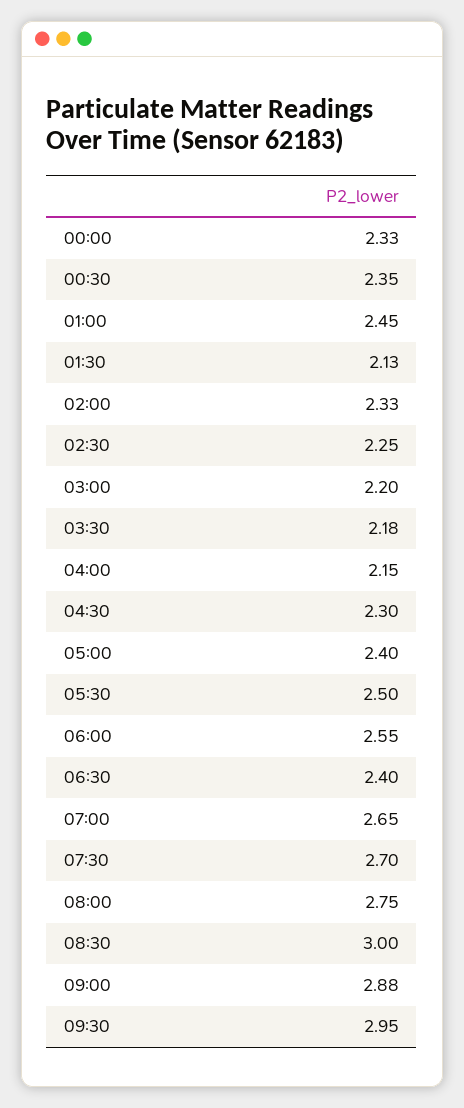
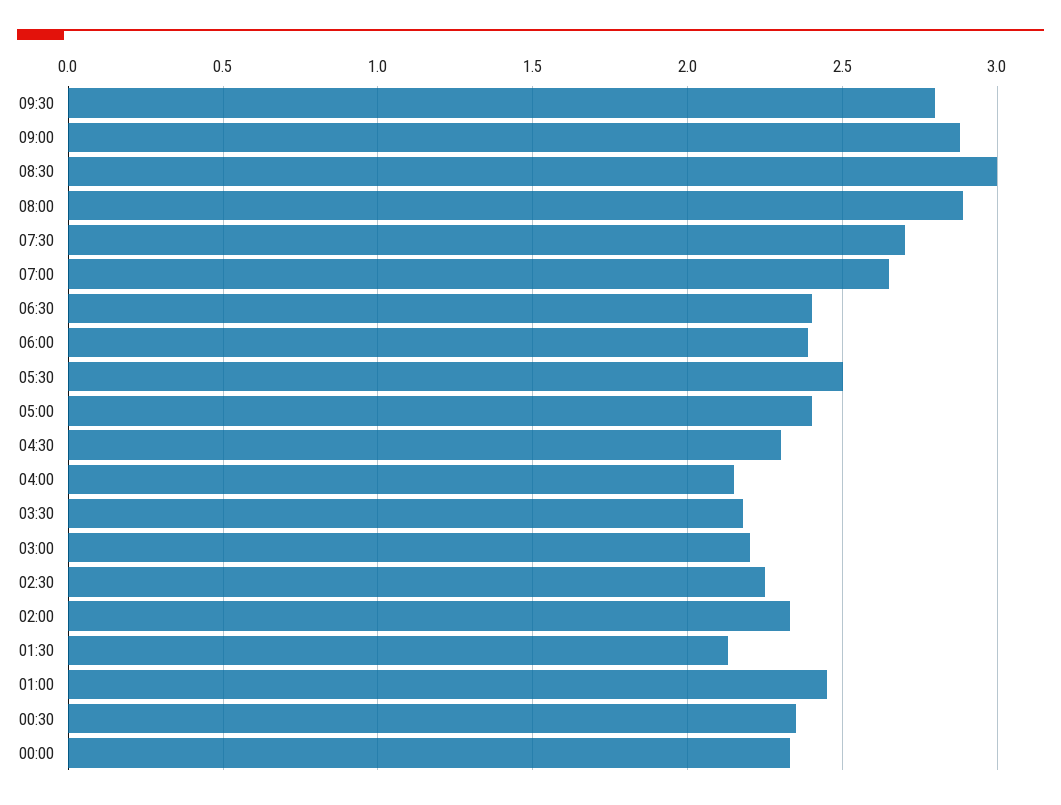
06:00: 2.55 -> 2.4
08:00: 2.75 -> 2.9
09:30: 2.95 -> 2.8

